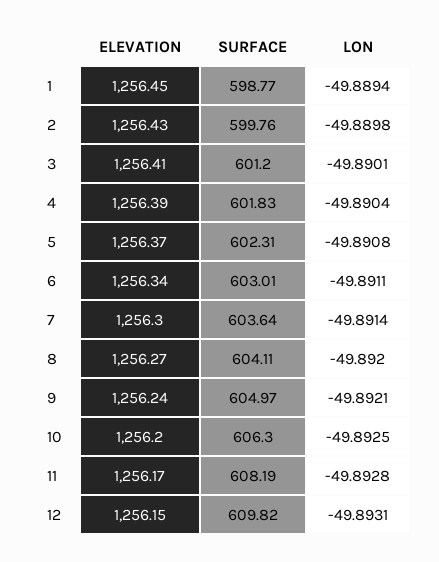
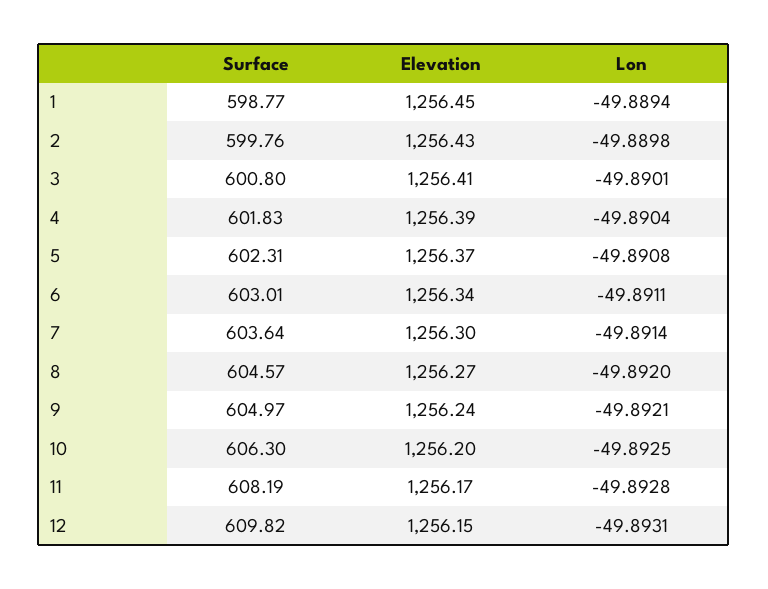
SURFACE, 3: 601.2 -> 600.8
SURFACE, 8: 604.11 -> 604.57

